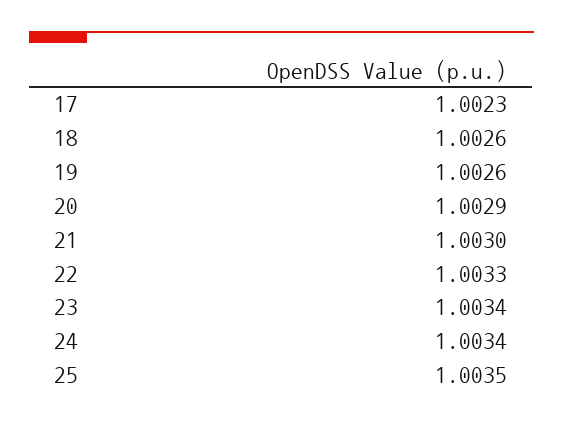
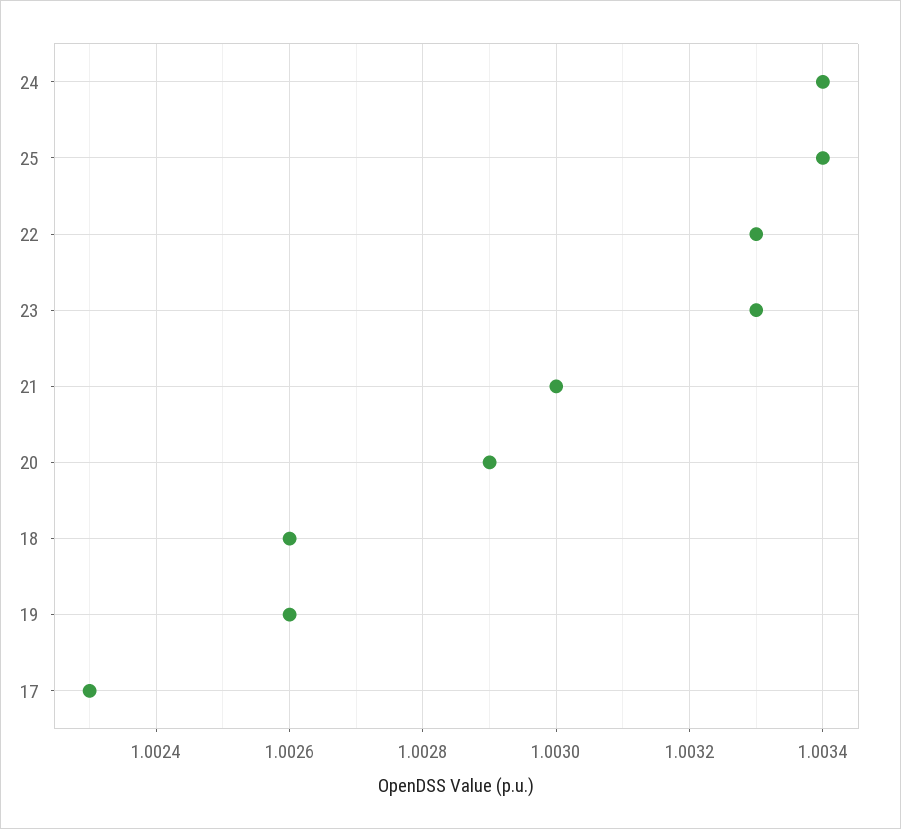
23: 1.0034 -> 1.0033
25: 1.0035 -> 1.0034

